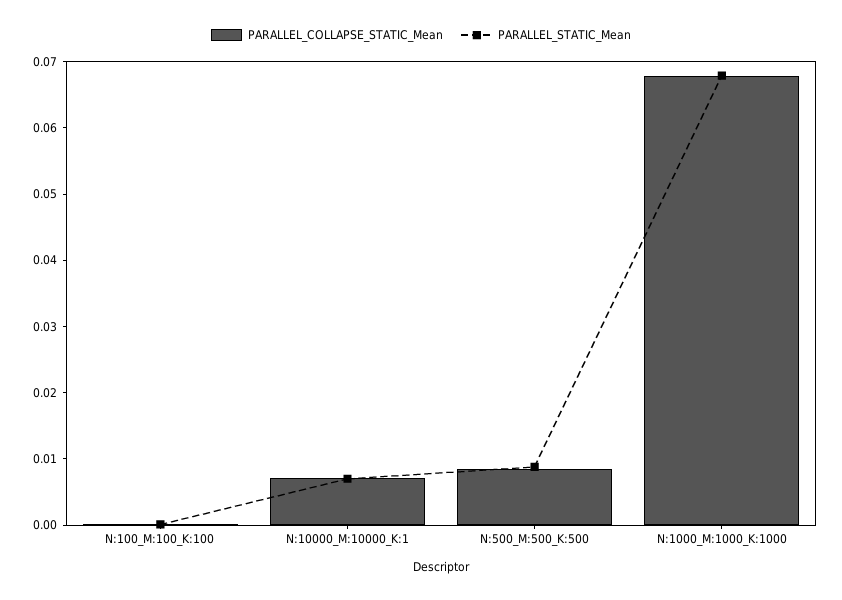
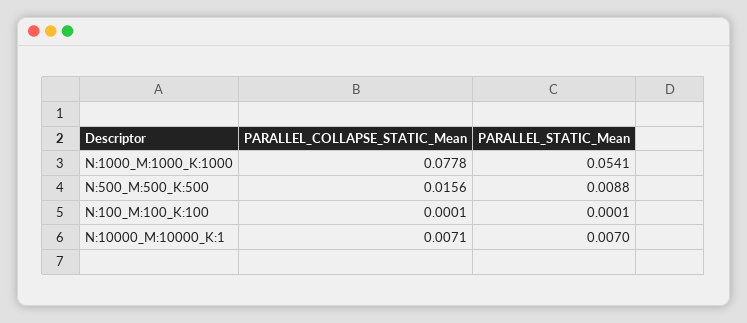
PARALLEL_COLLAPSE_STATIC_Mean, N:500_M:500_K:500: 0.008 -> 0.0156
PARALLEL_COLLAPSE_STATIC_Mean, N:1000_M:1000_K:1000: 0.068 -> 0.0778
PARALLEL_STATIC_Mean, N:1000_M:1000_K:1000: 0.068 -> 0.0541

